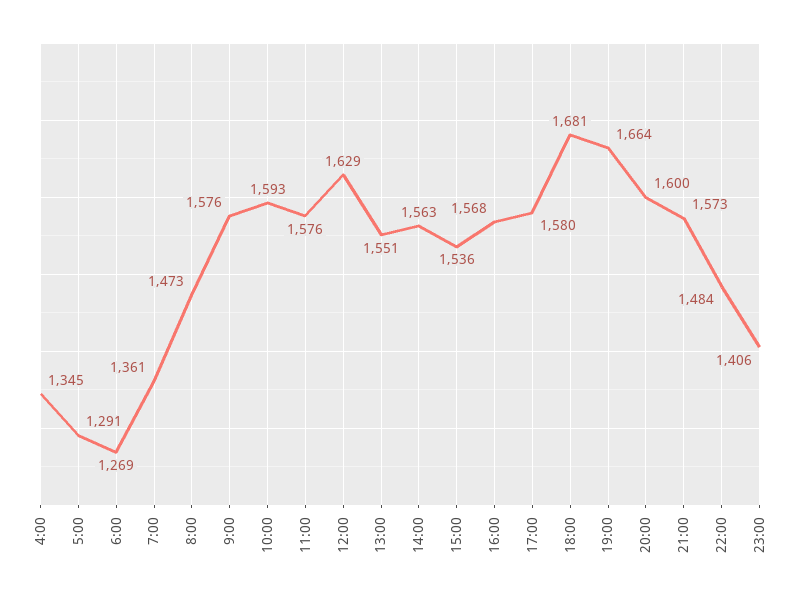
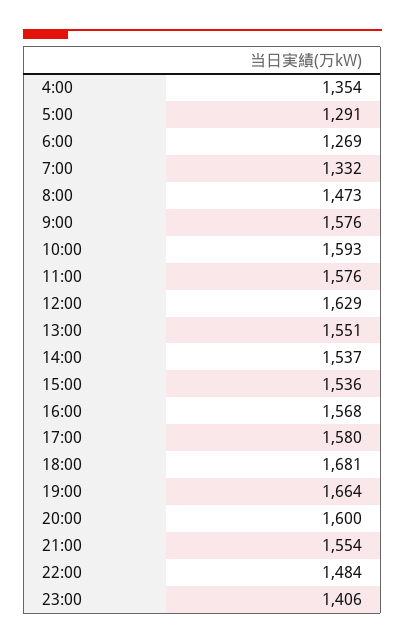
4:00: 1345 -> 1354
7:00: 1361 -> 1332
14:00: 1563 -> 1537
21:00: 1573 -> 1554

